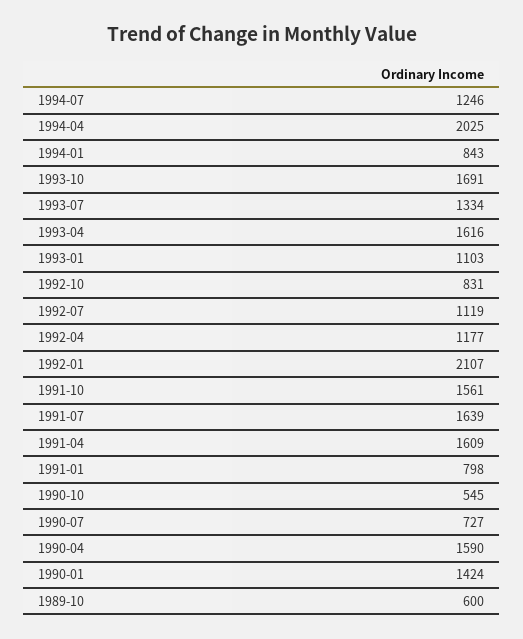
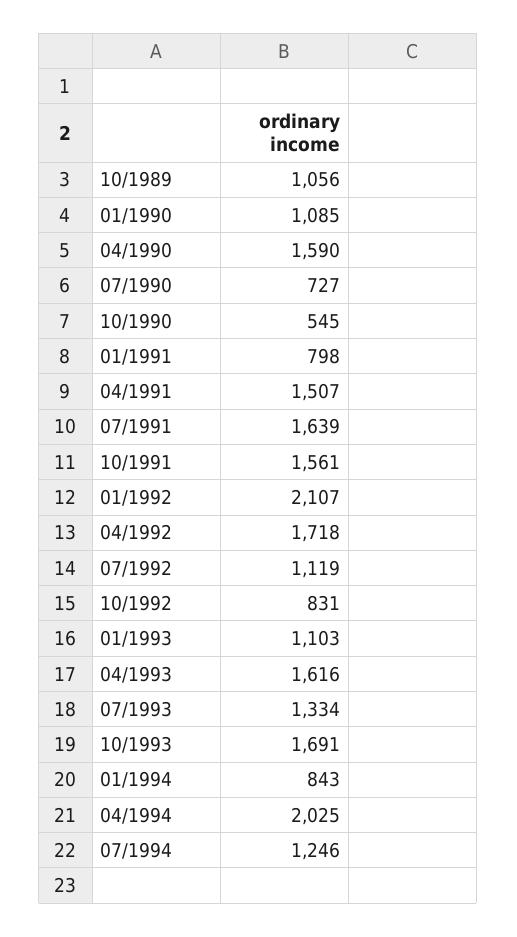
1992-04: 1177 -> 1718
1991-04: 1609 -> 1507
1990-01: 1424 -> 1085
1989-10: 600 -> 1056

